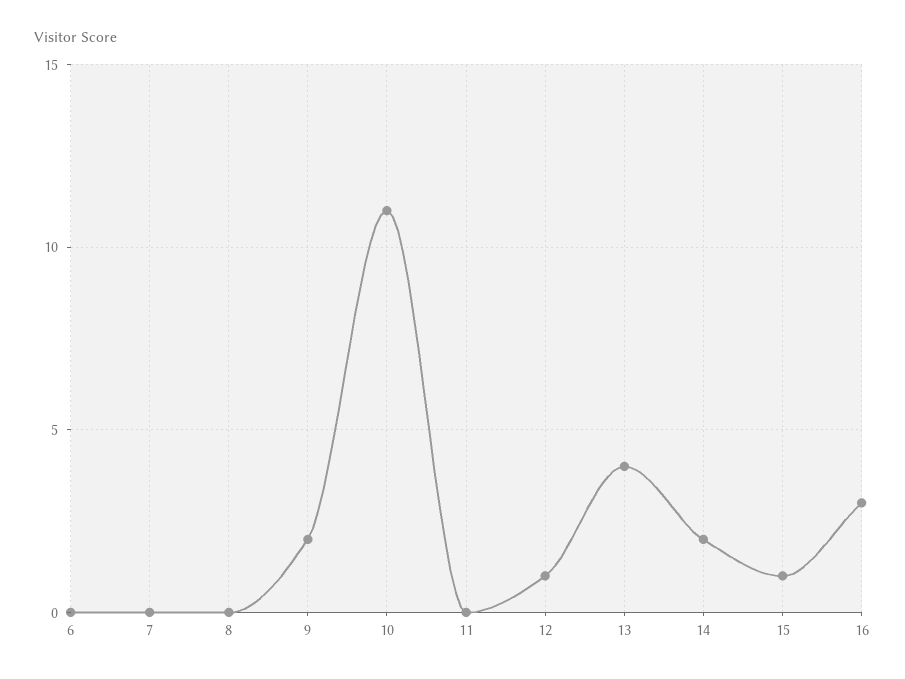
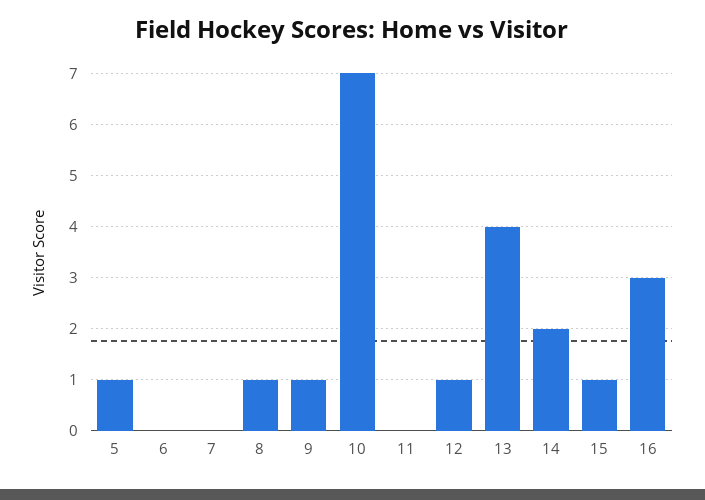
8: 0 -> 1
9: 2 -> 1
10: 11 -> 7
5: none -> 1

